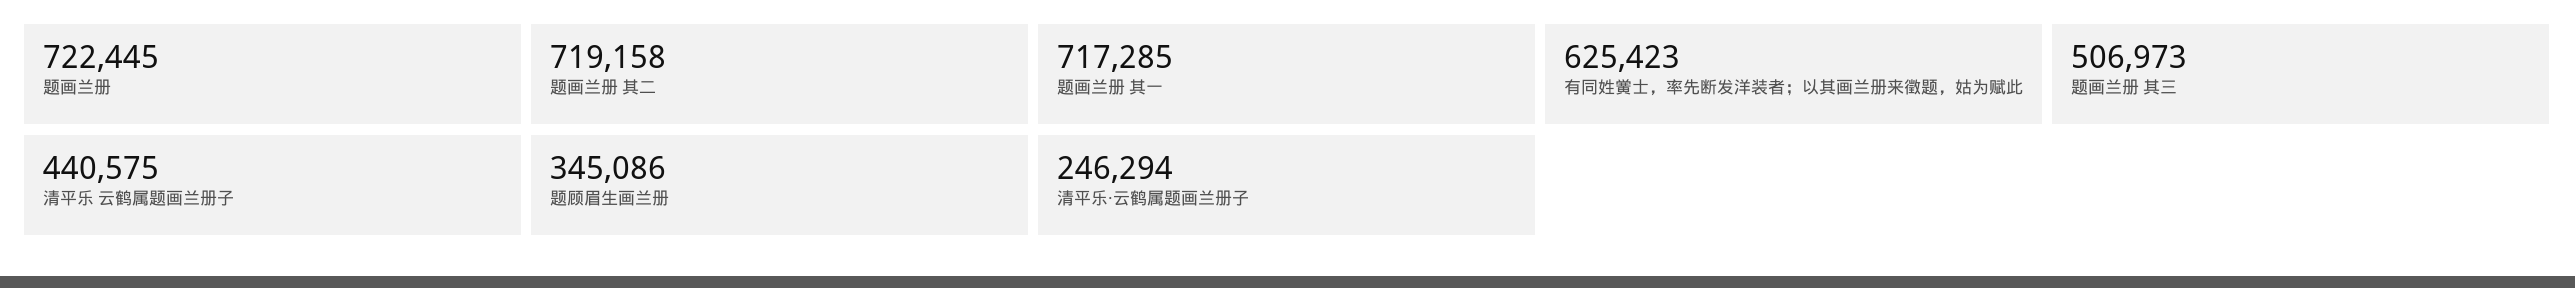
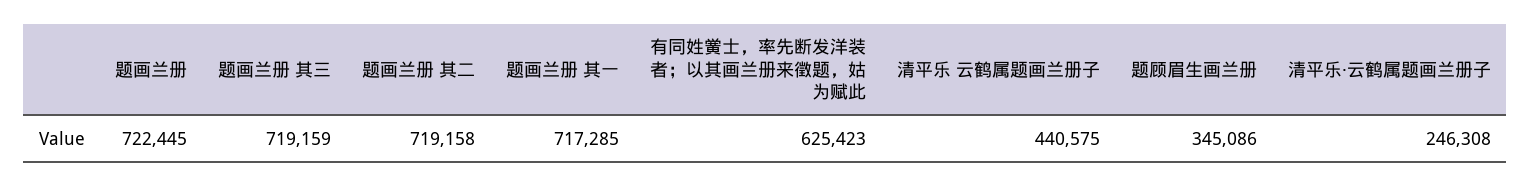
题画兰册 其三: 506973 -> 719159
清平乐·云鹤属题画兰册子: 246294 -> 246308

